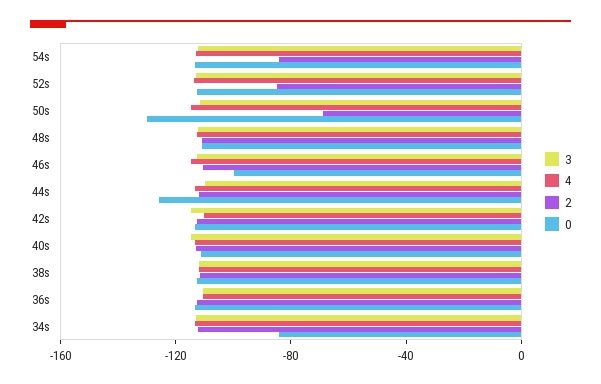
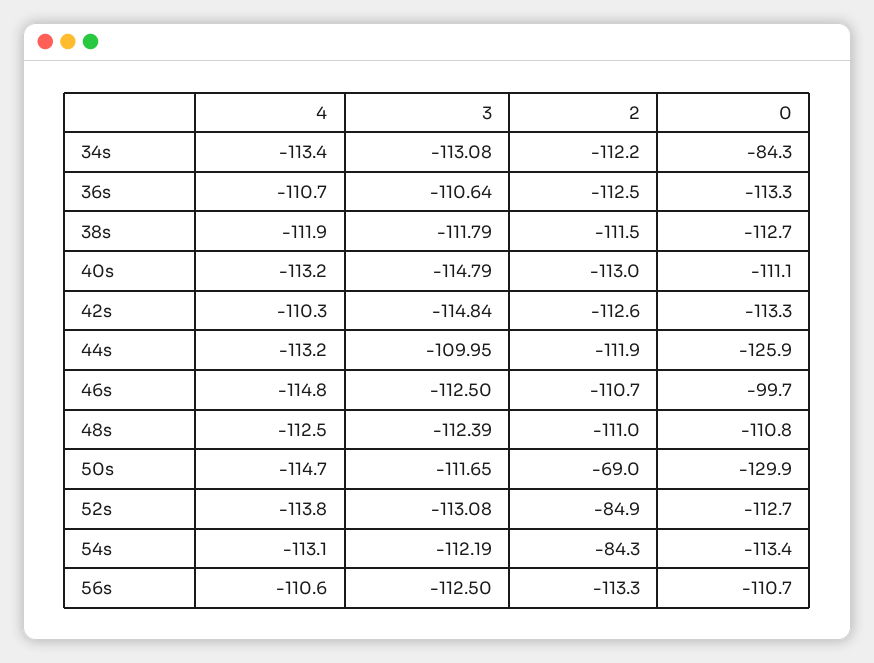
4, 56s: none -> -110.6
3, 56s: none -> -112.5
2, 56s: none -> -113.3
0, 56s: none -> -110.7

